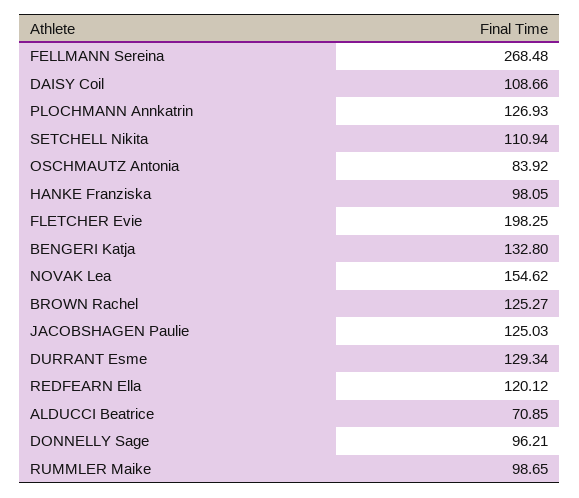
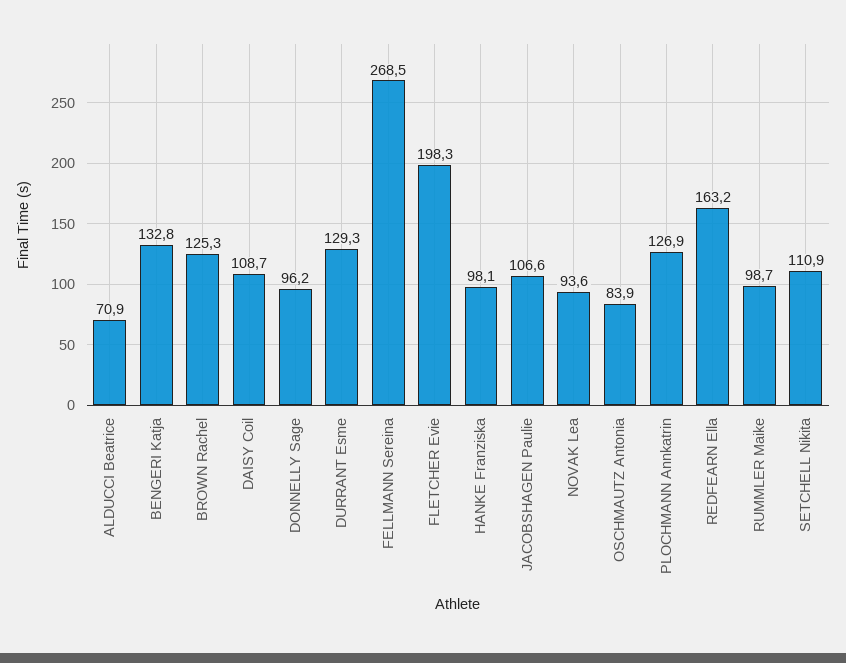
NOVAK Lea: 154.62 -> 93.6
JACOBSHAGEN Paulie: 125.03 -> 106.6
REDFEARN Ella: 120.12 -> 163.2

